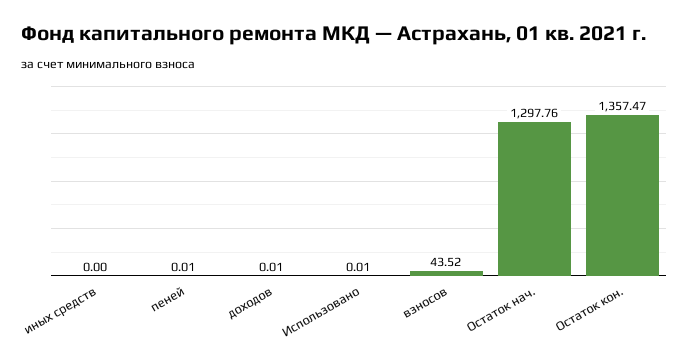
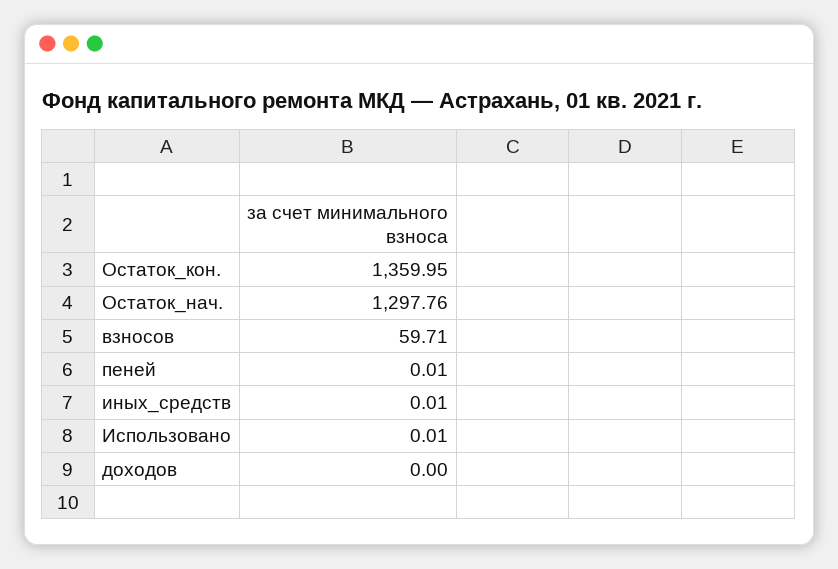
иных средств: 0 -> 0.01
доходов: 0.01 -> 0
взносов: 43.52 -> 59.71
Остаток кон.: 1357.47 -> 1359.95

